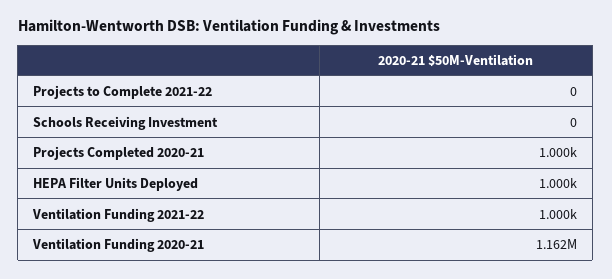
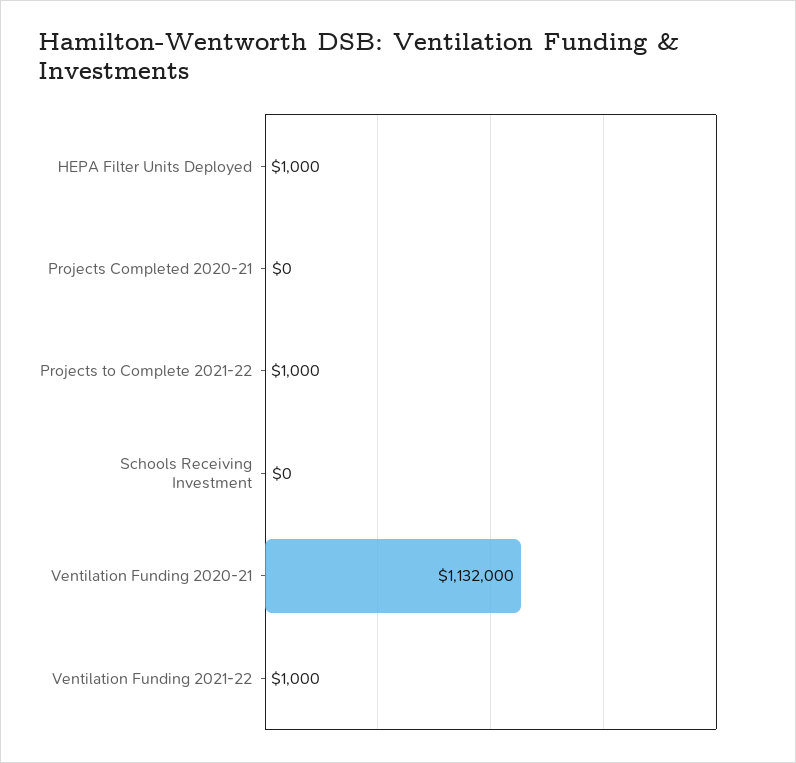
Projects to Complete 2021-22: 0 -> 1000
Projects Completed 2020-21: 1000 -> 0
Ventilation Funding 2020-21: 1162000 -> 1132000

